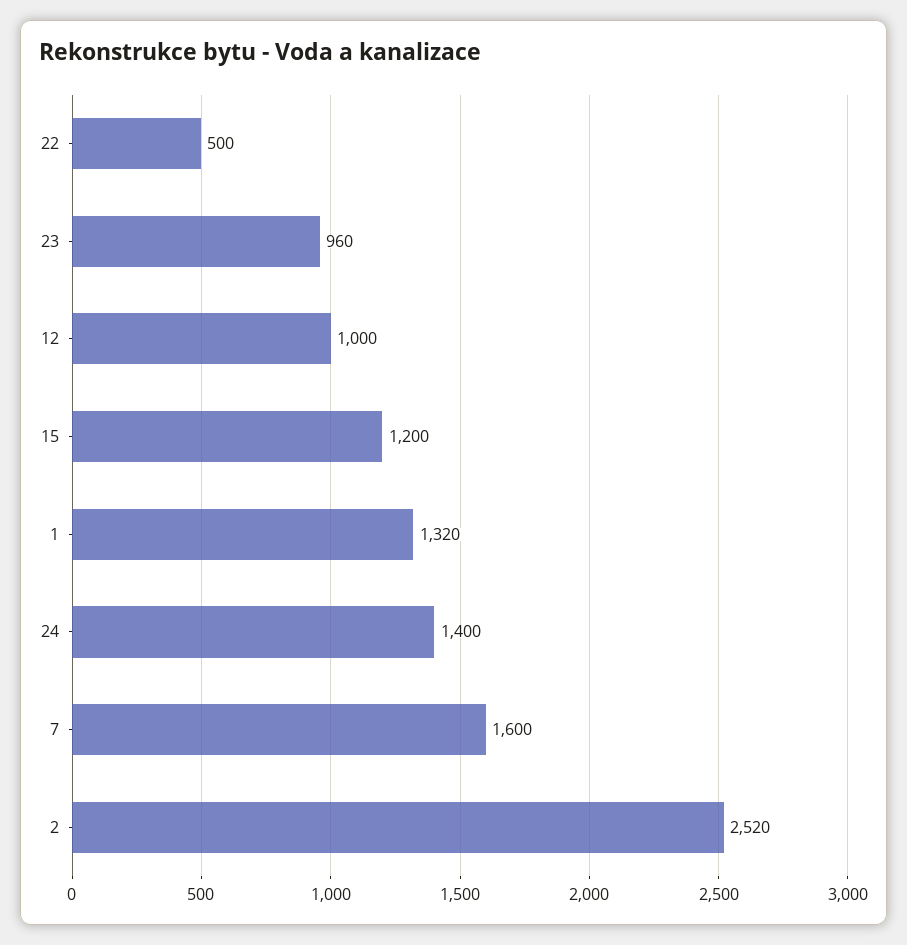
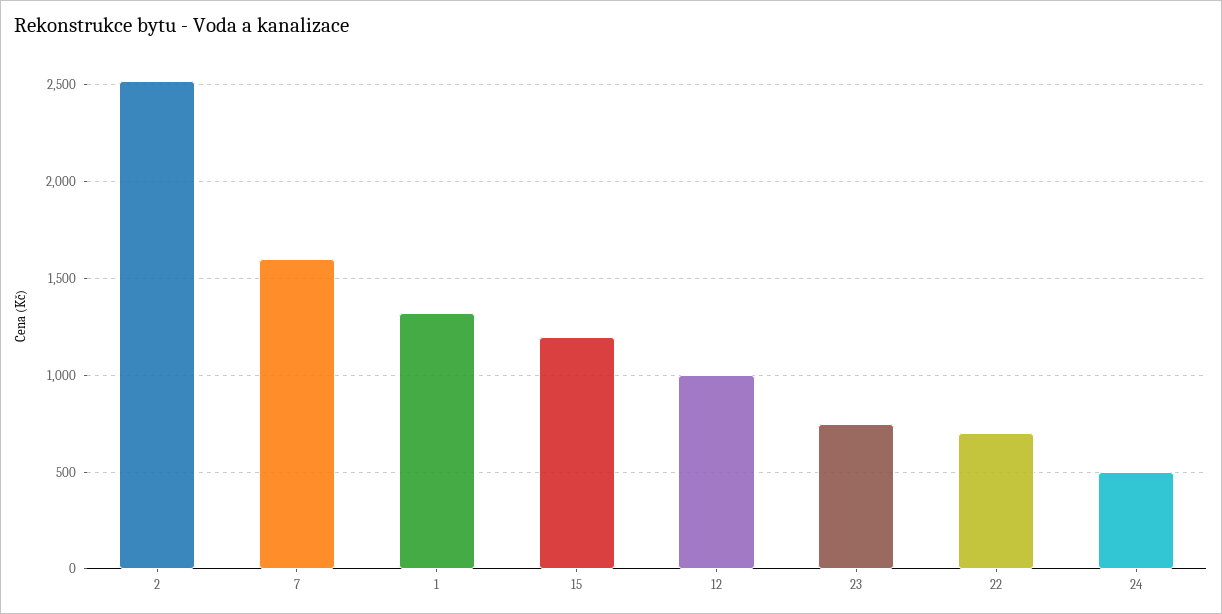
22: 500 -> 700
23: 960 -> 750
24: 1400 -> 500

